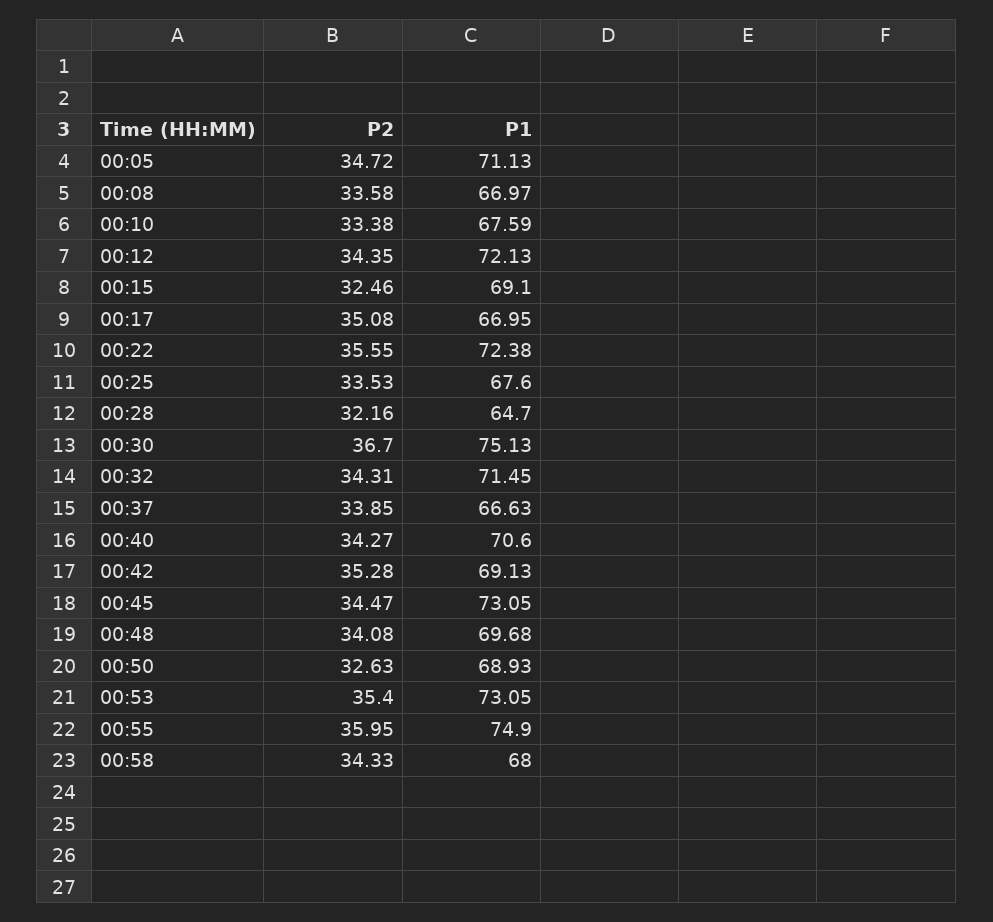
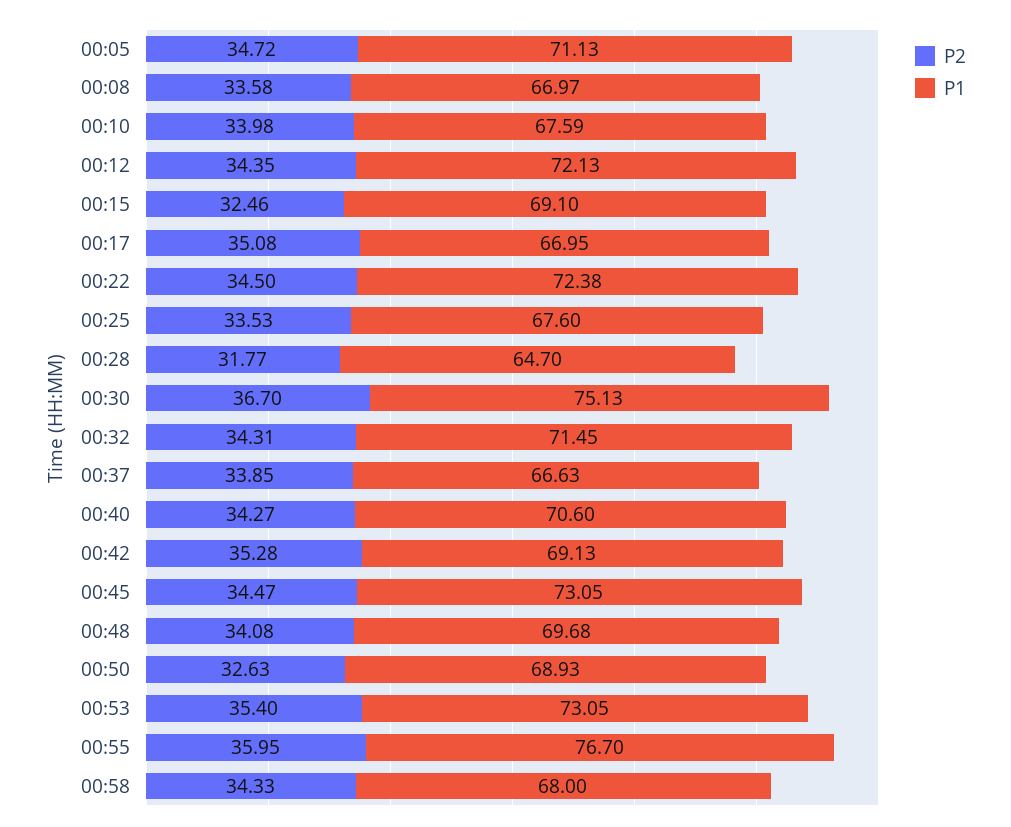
P2, 00:10: 33.38 -> 33.98
P2, 00:22: 35.55 -> 34.5
P2, 00:28: 32.16 -> 31.77
P1, 00:55: 74.9 -> 76.7

